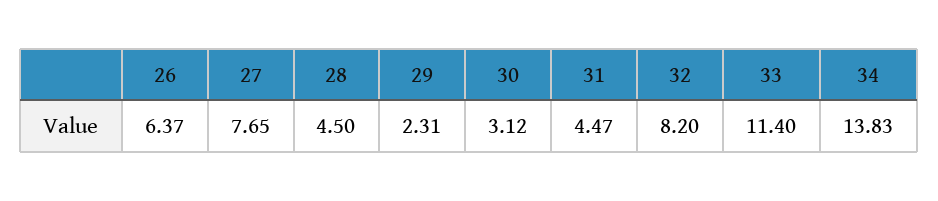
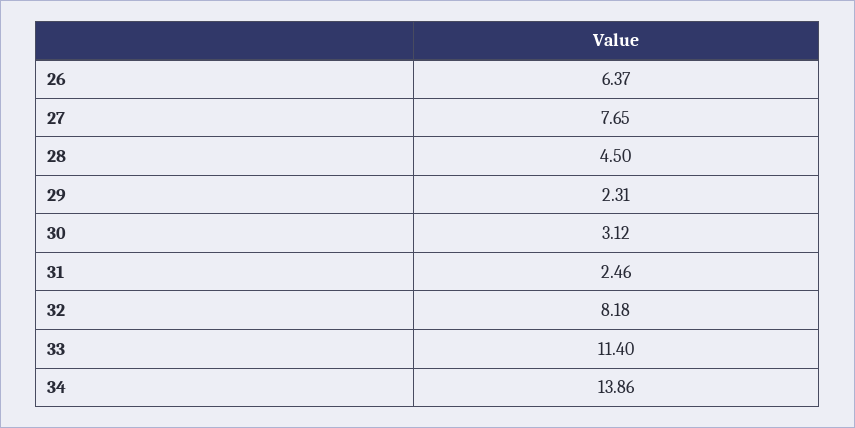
31: 4.47 -> 2.46
32: 8.2 -> 8.18
34: 13.83 -> 13.86

